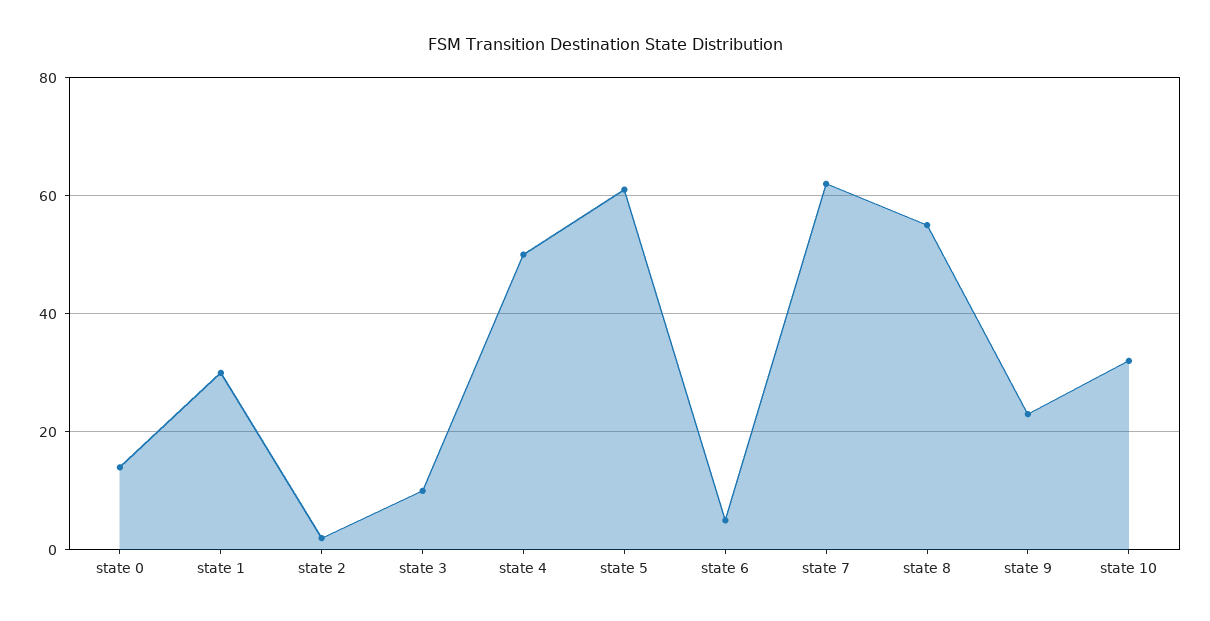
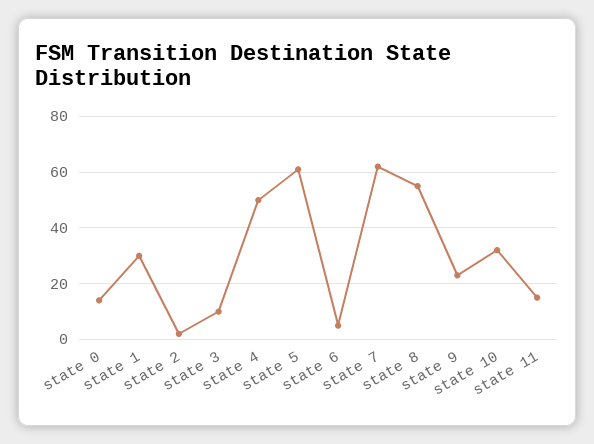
state 11: none -> 15

